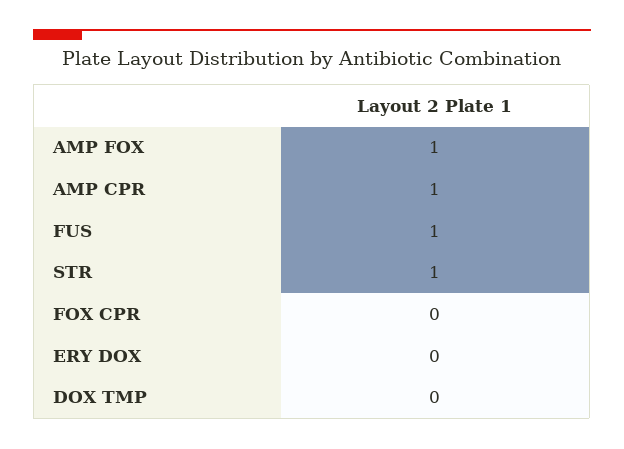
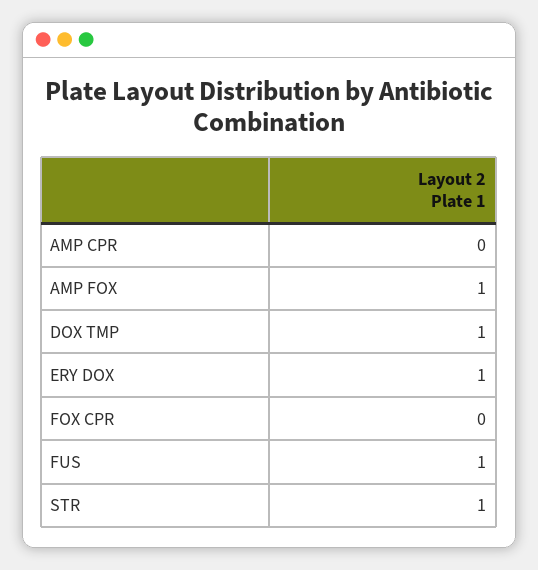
AMP CPR: 1 -> 0
ERY DOX: 0 -> 1
DOX TMP: 0 -> 1

